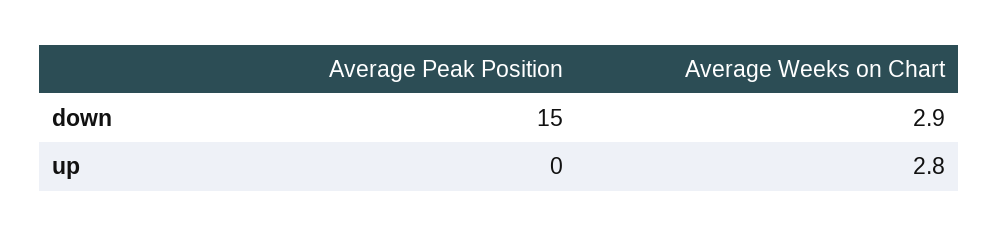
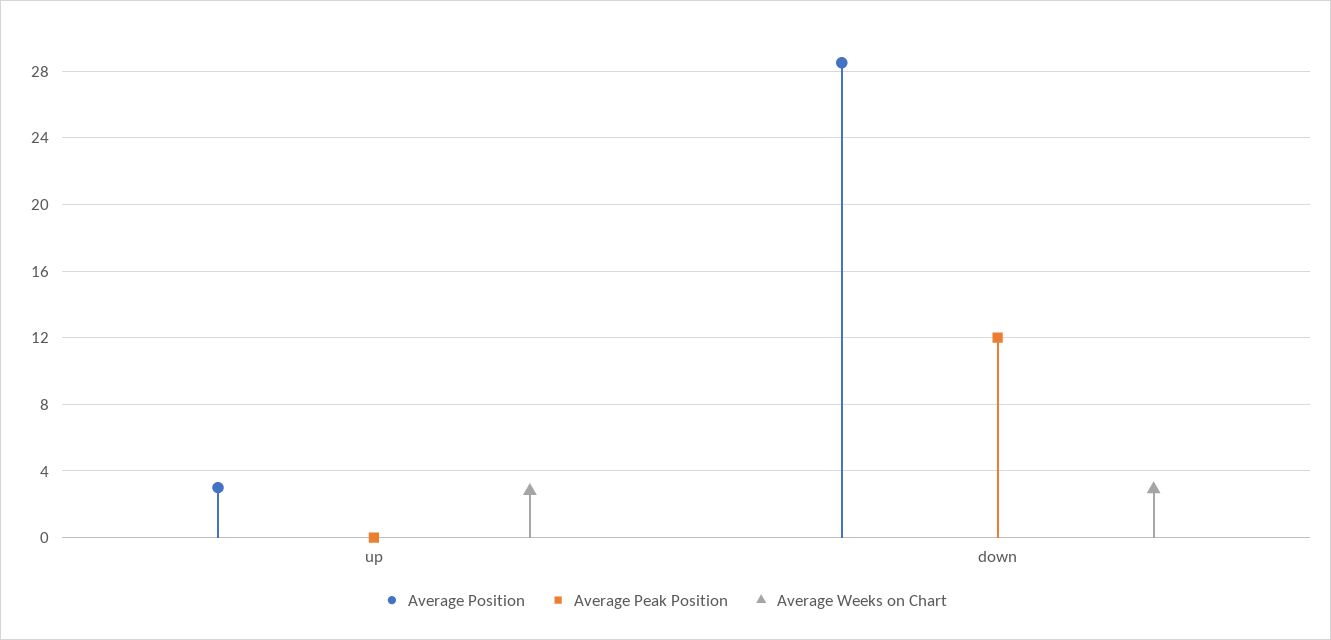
Average Peak Position, down: 15 -> 12
Average Position, up: none -> 3
Average Position, down: none -> 28.5

